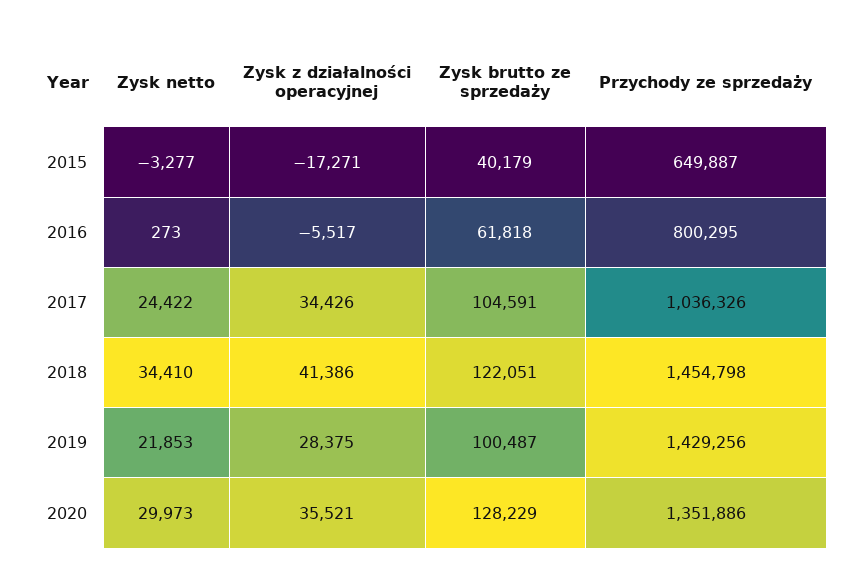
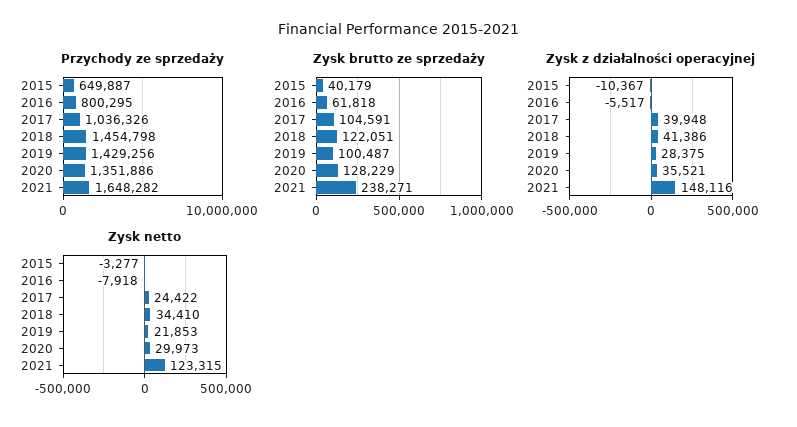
Zysk z działalności operacyjnej, 2015: -17271 -> -10367
Zysk netto, 2016: 273 -> -7918
Zysk z działalności operacyjnej, 2017: 34426 -> 39948
Przychody ze sprzedaży, 2021: none -> 1648282
Zysk brutto ze sprzedaży, 2021: none -> 238271
Zysk z działalności operacyjnej, 2021: none -> 148116
Zysk netto, 2021: none -> 123315

